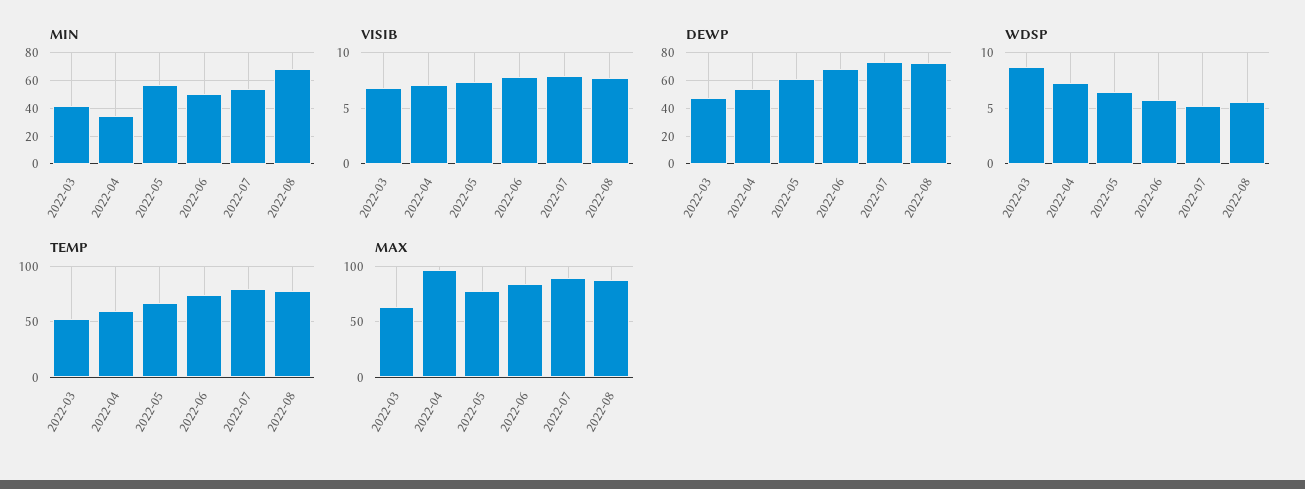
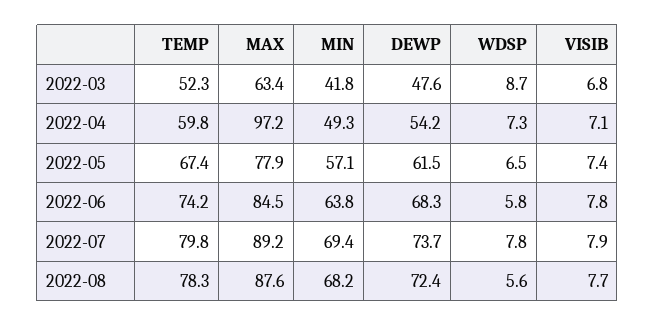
MIN, 2022-04: 35 -> 49.3
MIN, 2022-06: 50 -> 63.8
MIN, 2022-07: 55 -> 69.4
WDSP, 2022-07: 5 -> 7.8

